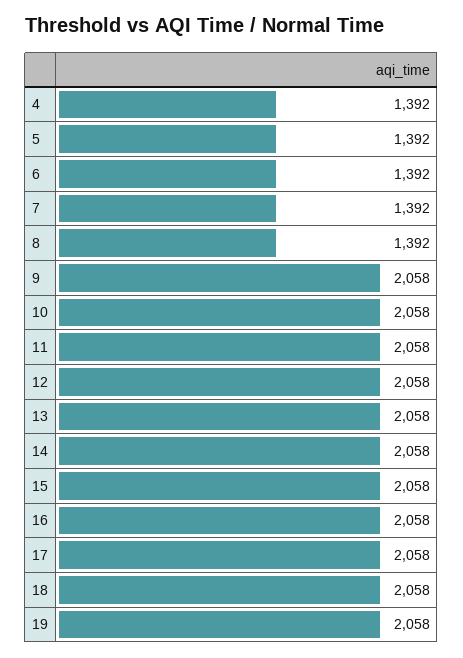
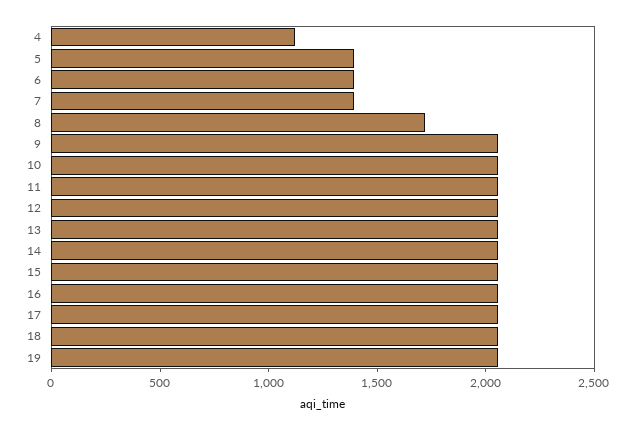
4: 1392 -> 1100
8: 1392 -> 1700

